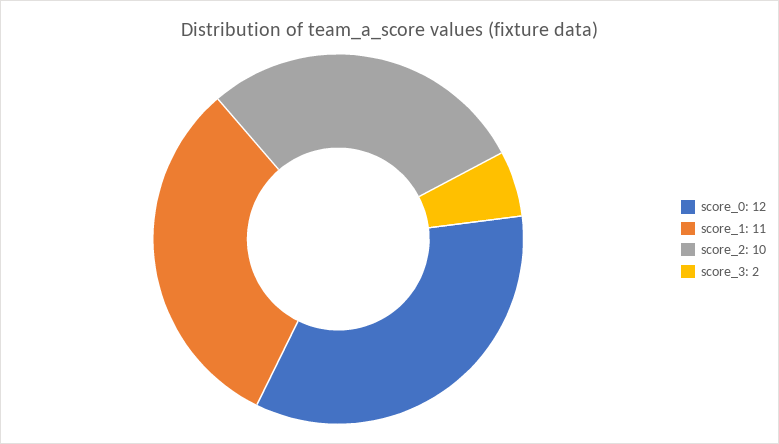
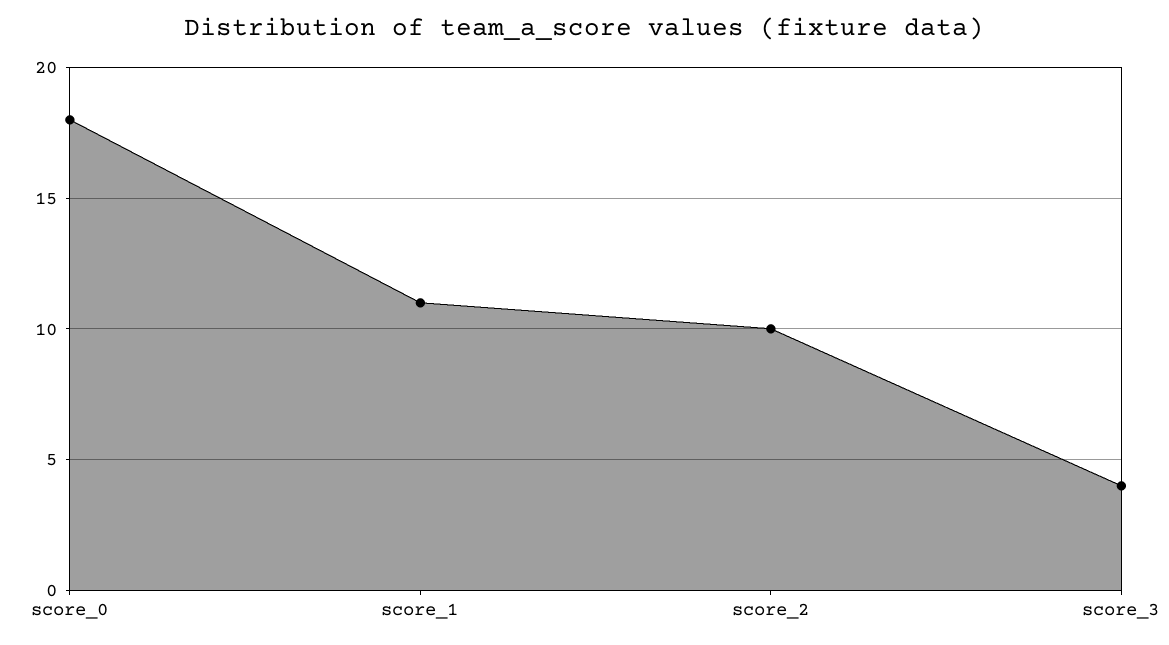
score_0: 12 -> 18
score_3: 2 -> 4

